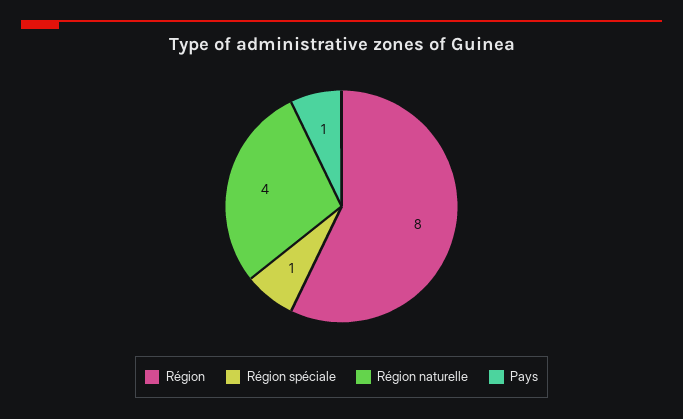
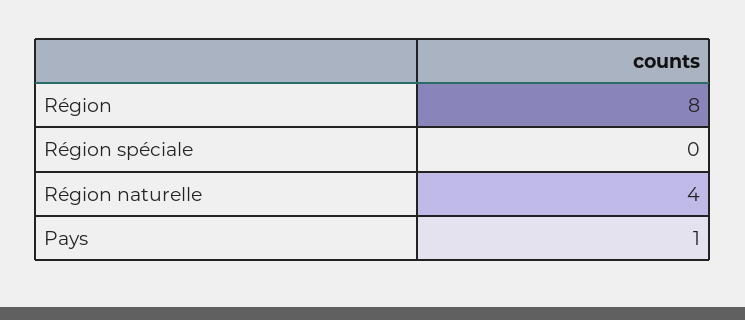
Région spéciale: 1 -> 0

